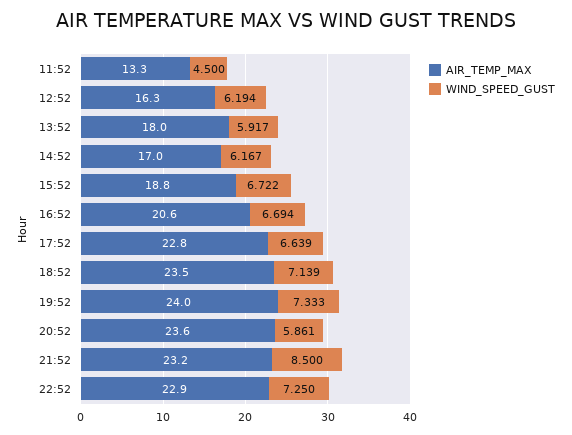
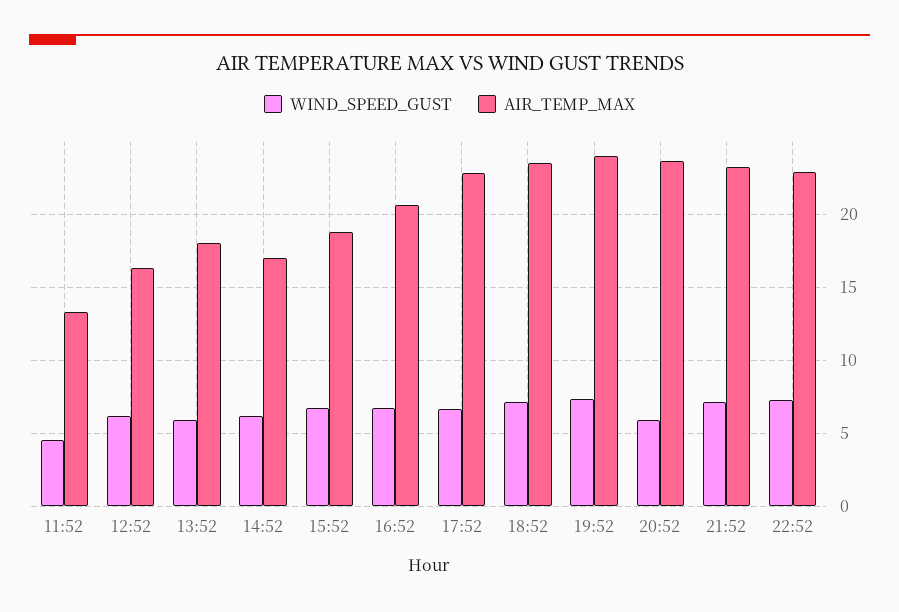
WIND_SPEED_GUST, 21:52: 8.5 -> 7

